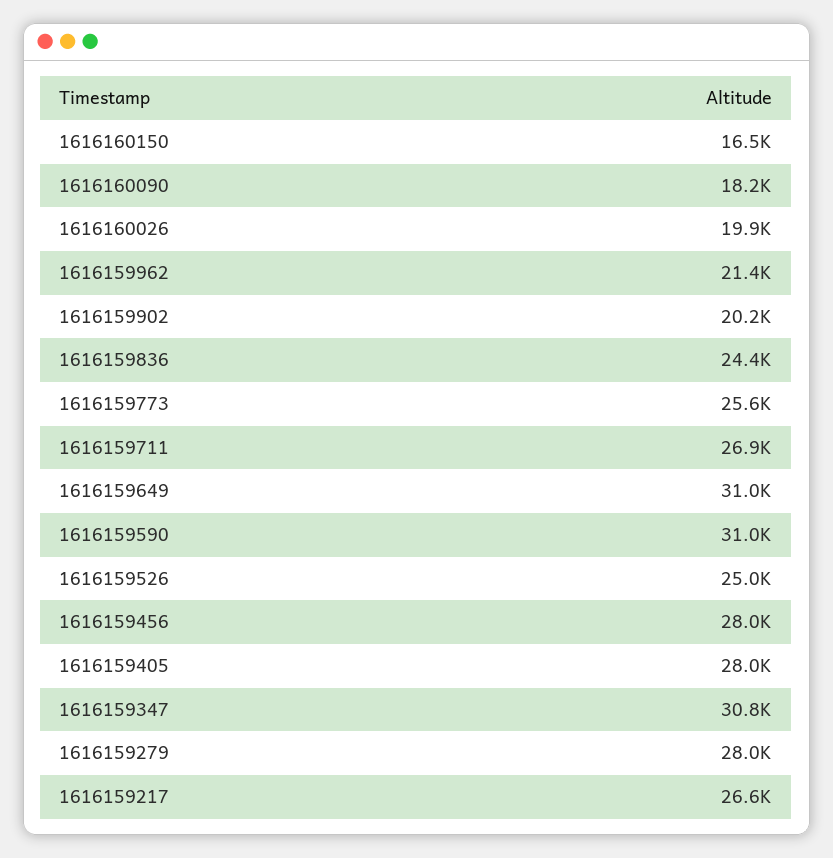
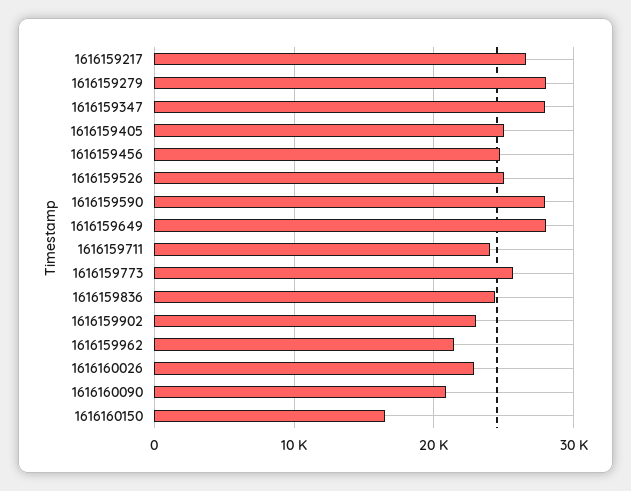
1616160090: 18200 -> 21000
1616160026: 19900 -> 23000
1616159902: 20200 -> 23000
1616159711: 26900 -> 24000
1616159649: 31000 -> 28000
1616159590: 31000 -> 28000
1616159456: 28000 -> 25000
1616159405: 28000 -> 25000
1616159347: 30800 -> 28000

